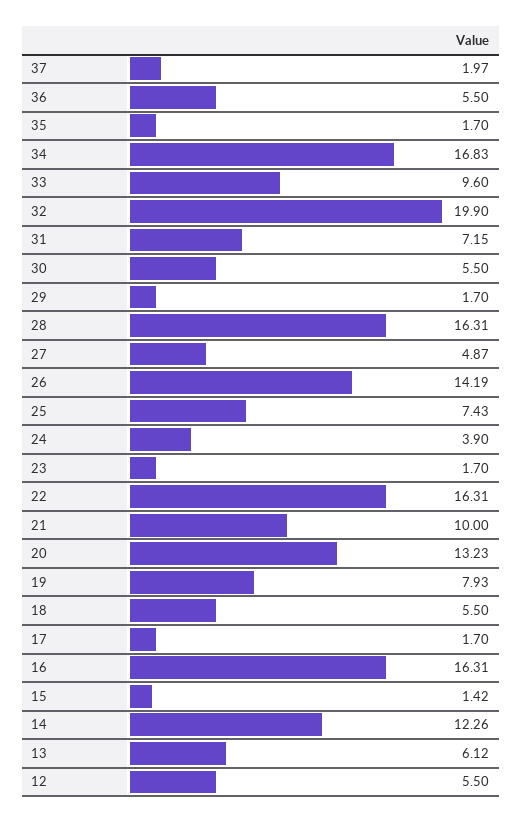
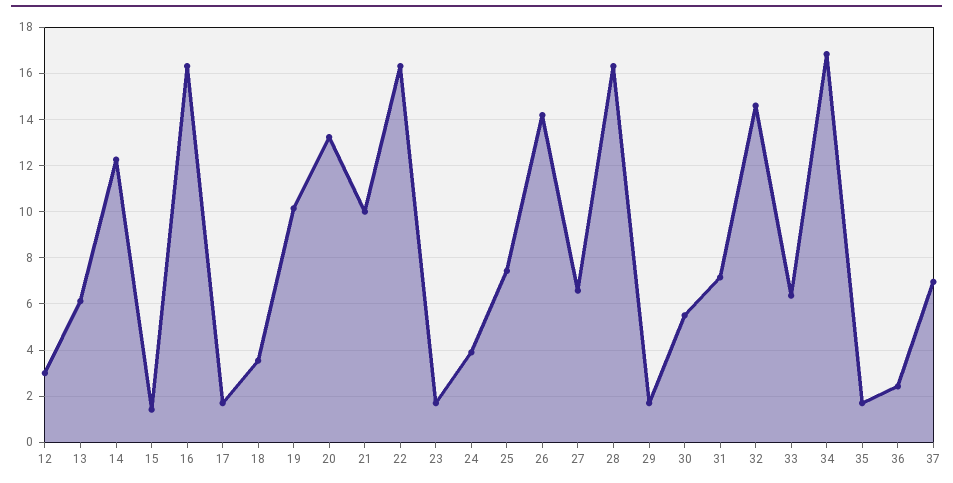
37: 1.97 -> 7
36: 5.5 -> 2.5
33: 9.6 -> 6.5
32: 19.9 -> 14.5
27: 4.87 -> 6.5
19: 7.93 -> 10
18: 5.5 -> 3.5
12: 5.5 -> 3

